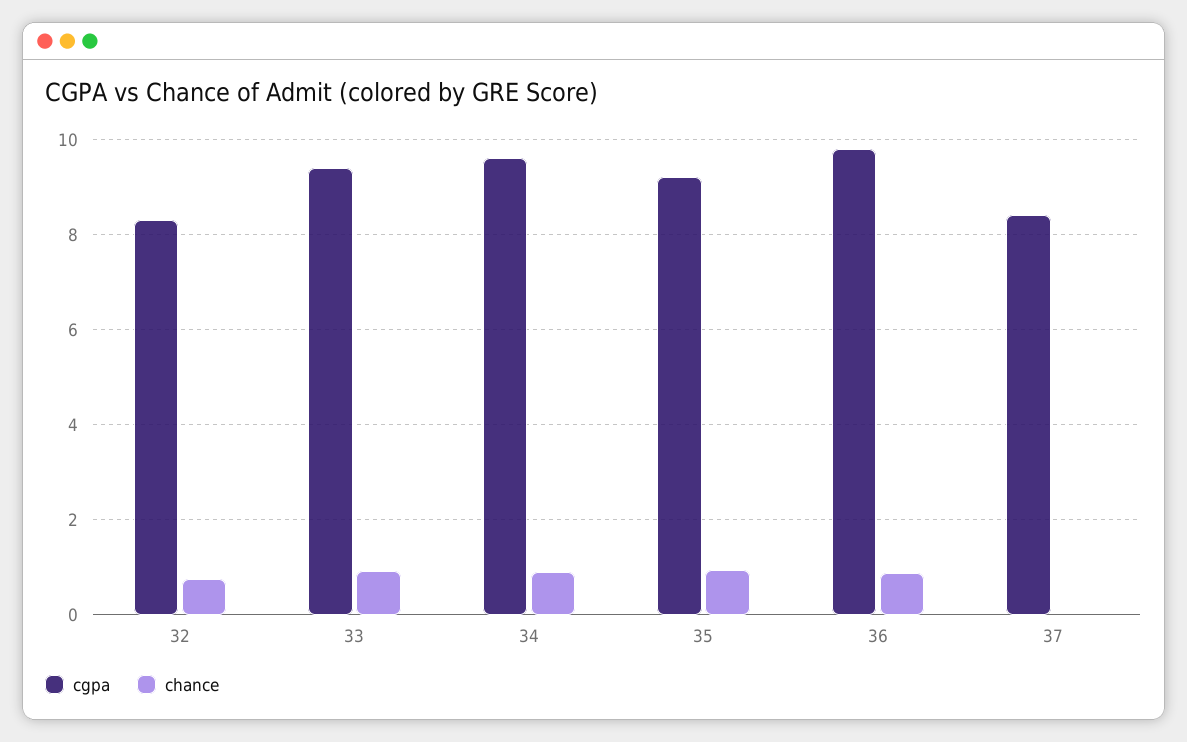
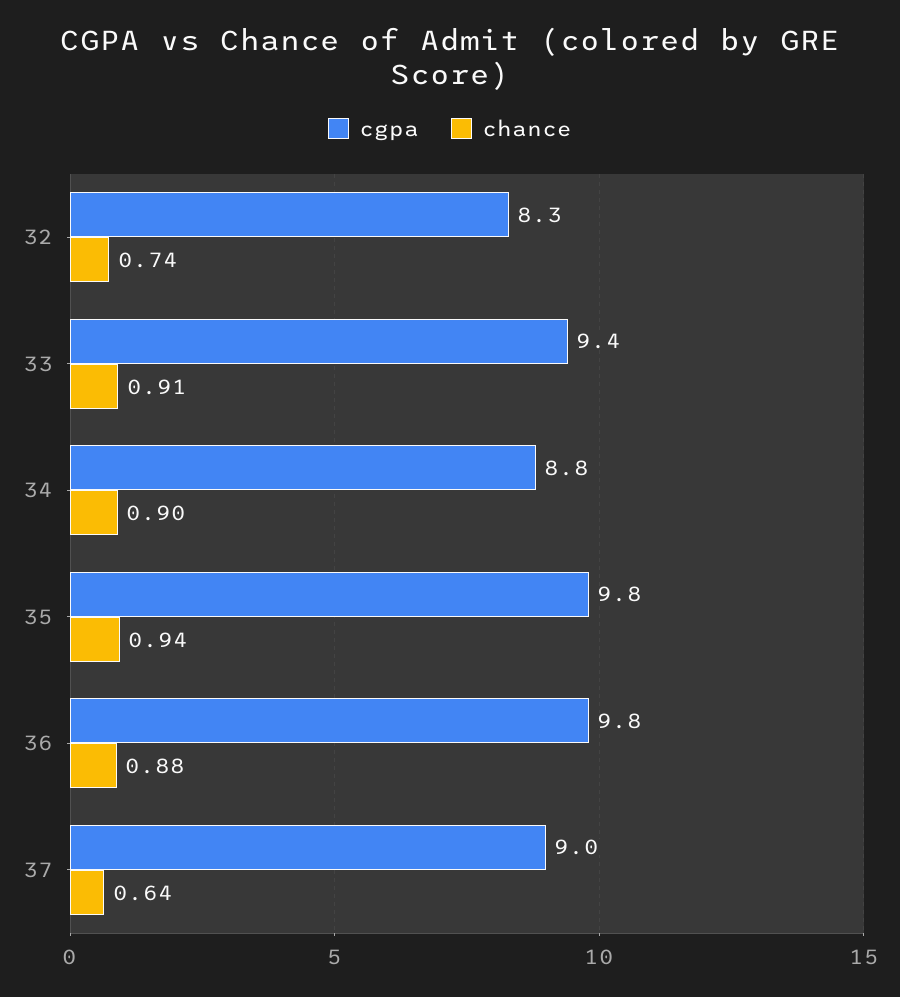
cgpa, 34: 9.6 -> 8.8
cgpa, 35: 9.2 -> 9.8
cgpa, 37: 8.4 -> 9
chance, 37: 0 -> 0.64

